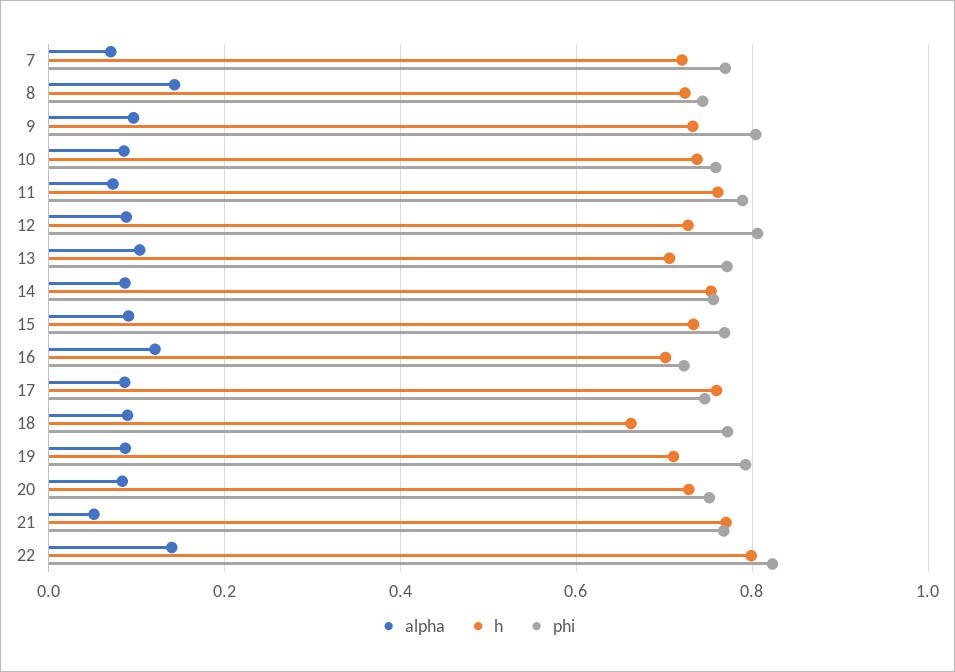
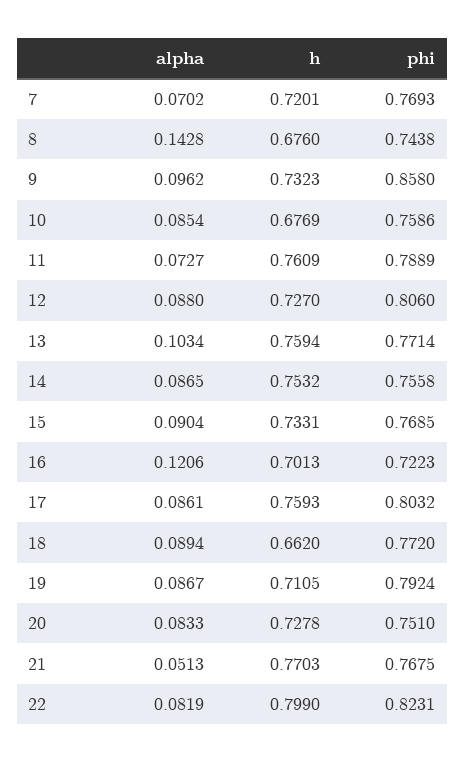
h, 8: 0.72 -> 0.676
phi, 9: 0.8 -> 0.858
h, 10: 0.74 -> 0.6769
h, 13: 0.7 -> 0.7594
phi, 17: 0.74 -> 0.8032
alpha, 22: 0.14 -> 0.0819

